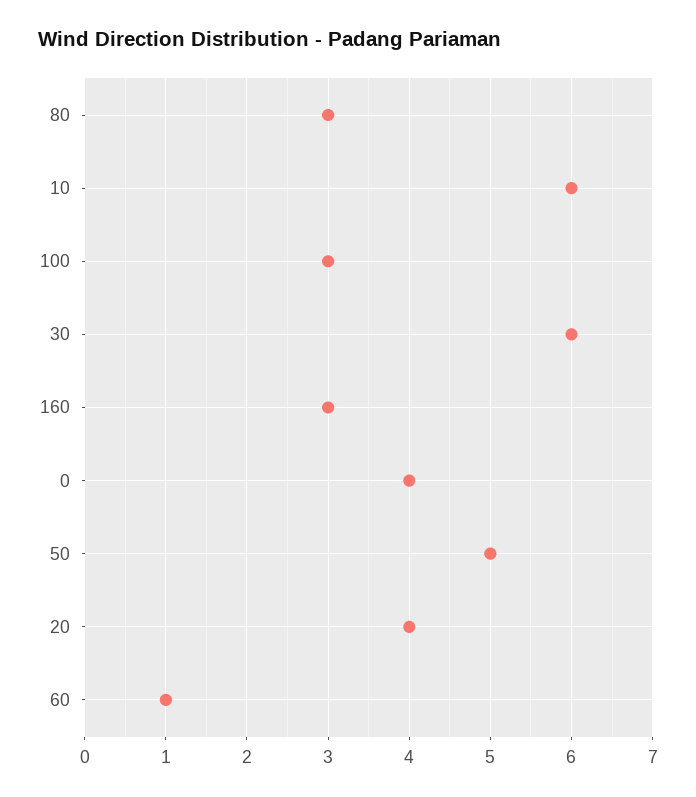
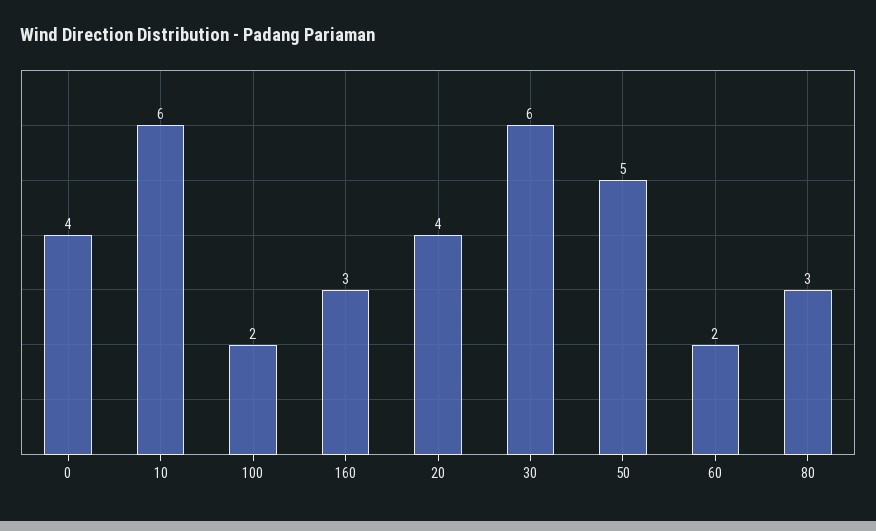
100: 3 -> 2
60: 1 -> 2

